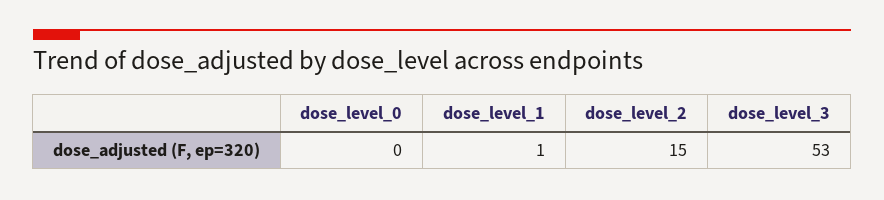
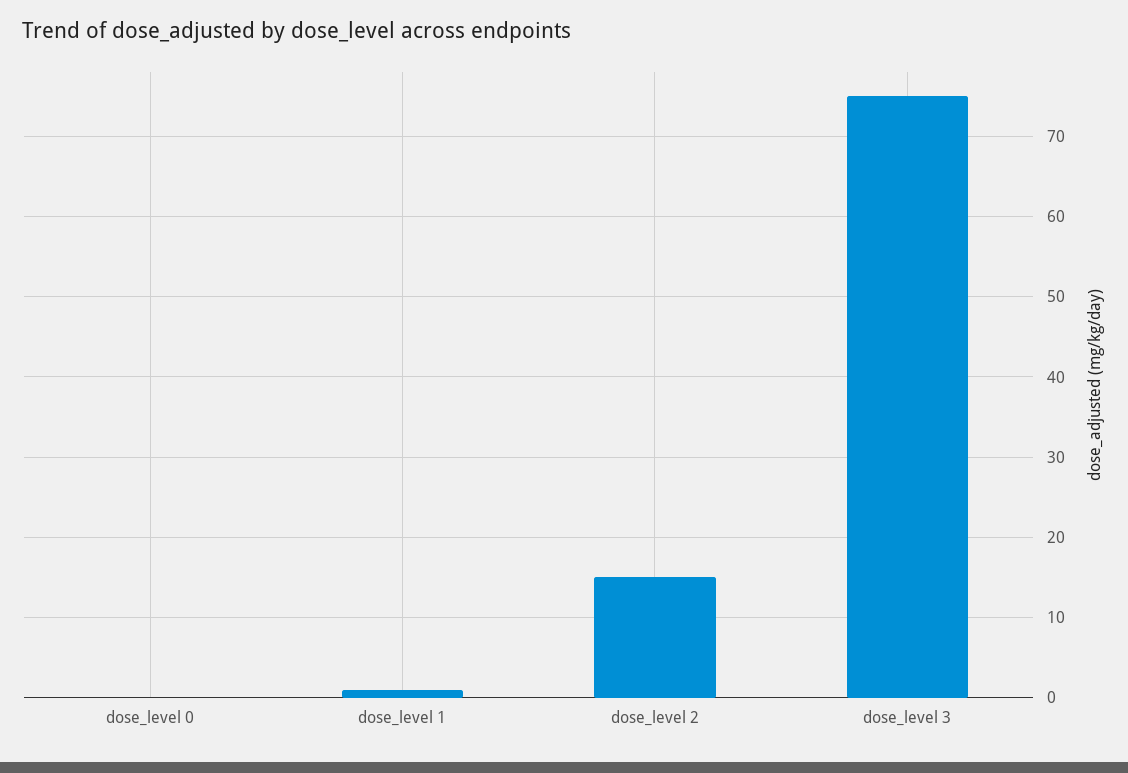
dose_level_3: 53 -> 75

